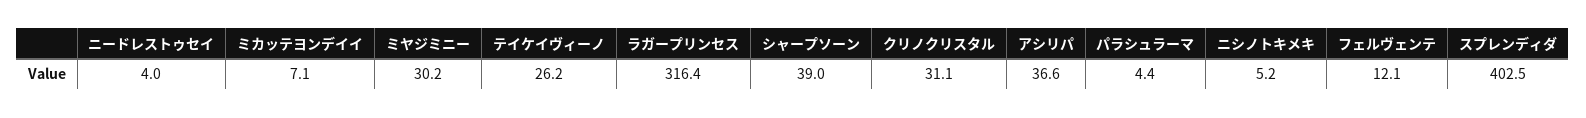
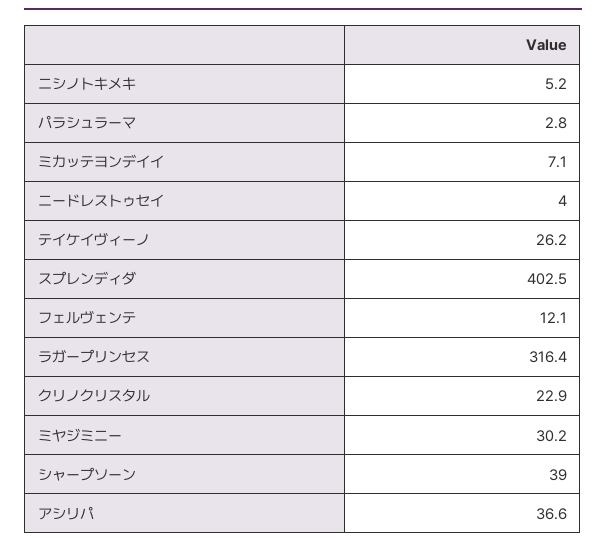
クリノクリスタル: 31.1 -> 22.9
パラシュラーマ: 4.4 -> 2.8

